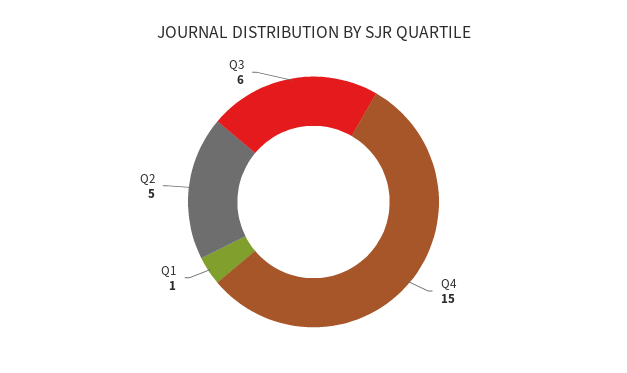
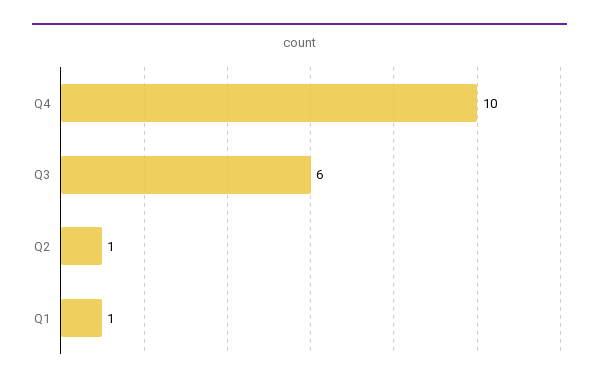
Q4: 15 -> 10
Q2: 5 -> 1

